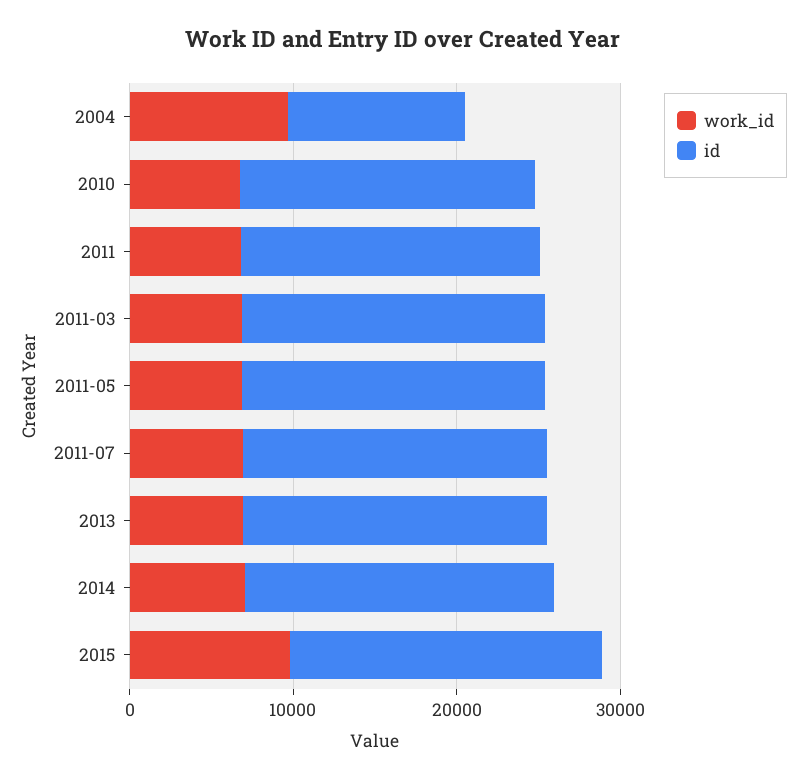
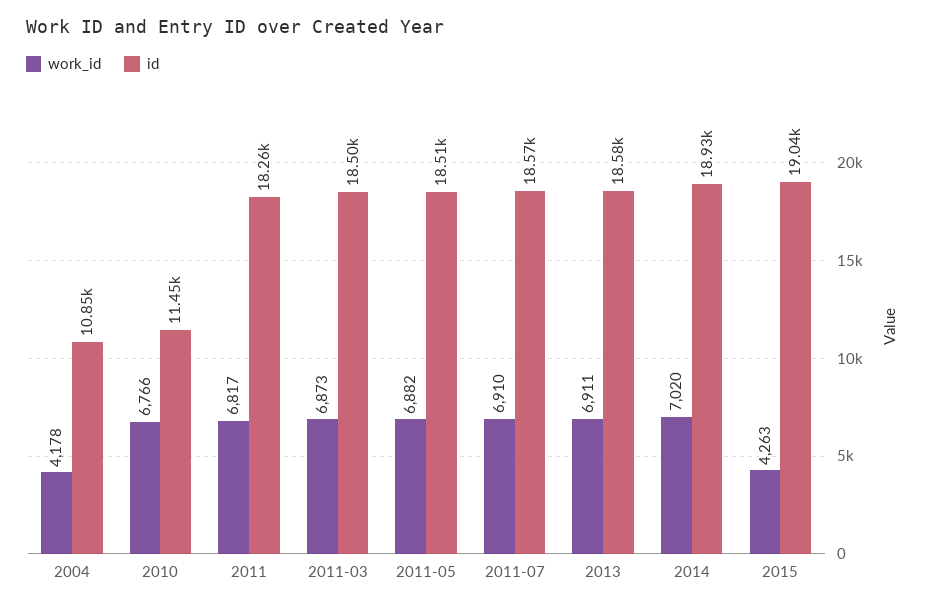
work_id, 2004: 10000 -> 4178
id, 2010: 18000 -> 11450
work_id, 2015: 10000 -> 4263

